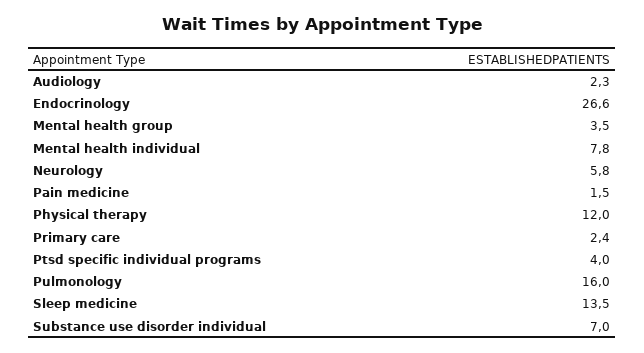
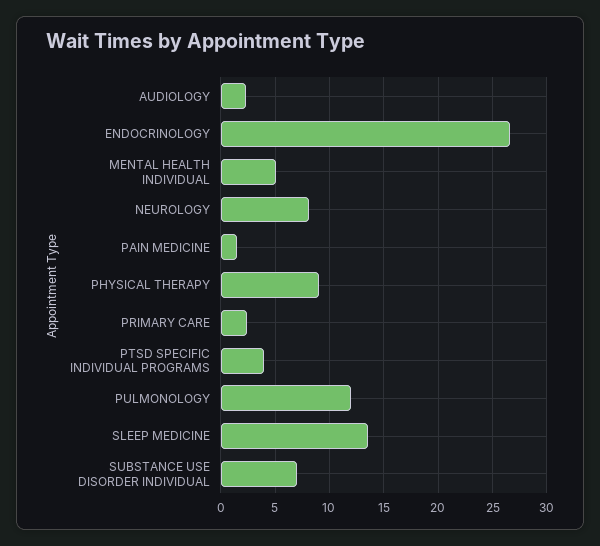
Mental health group: 3.5 -> none
Mental health individual: 7.8 -> 5
Neurology: 5.8 -> 8
Physical therapy: 12 -> 9
Pulmonology: 16 -> 12

